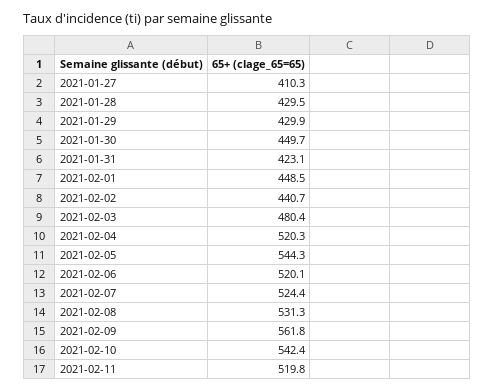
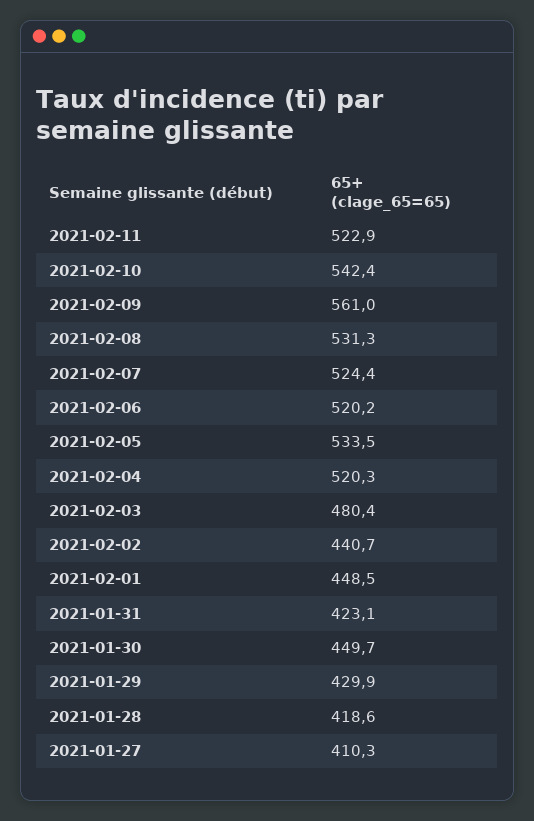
2021-01-28: 429.5 -> 418.6
2021-02-05: 544.3 -> 533.5
2021-02-06: 520.1 -> 520.2
2021-02-09: 561.8 -> 561
2021-02-11: 519.8 -> 522.9

